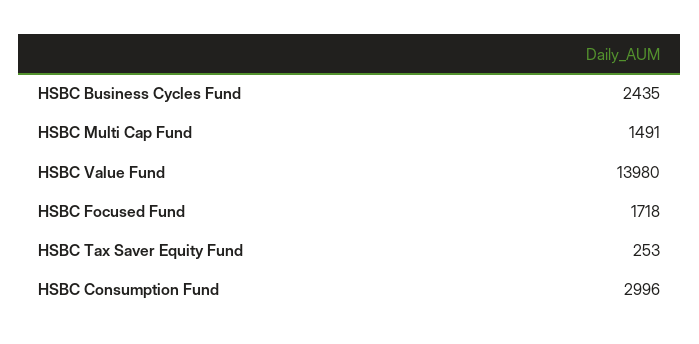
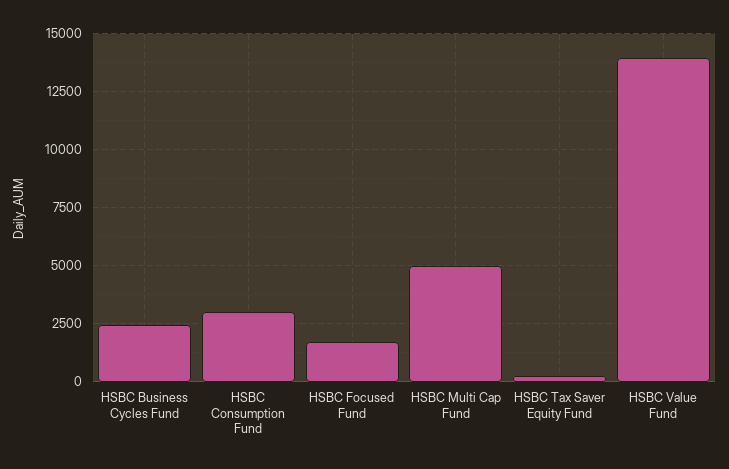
HSBC Multi Cap Fund: 1491 -> 5000

